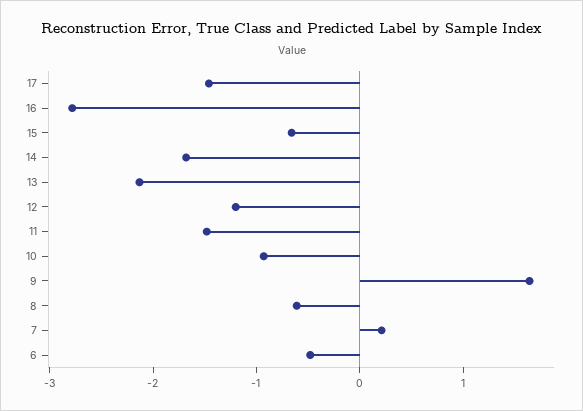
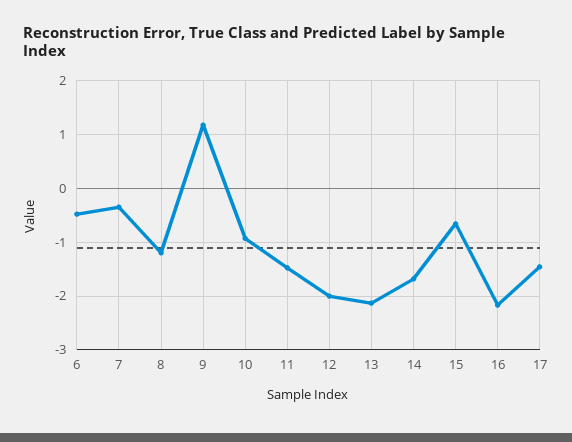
16: -2.8 -> -2.2
12: -1.2 -> -2
9: 1.6 -> 1.2
8: -0.6 -> -1.2
7: 0.2 -> -0.4

